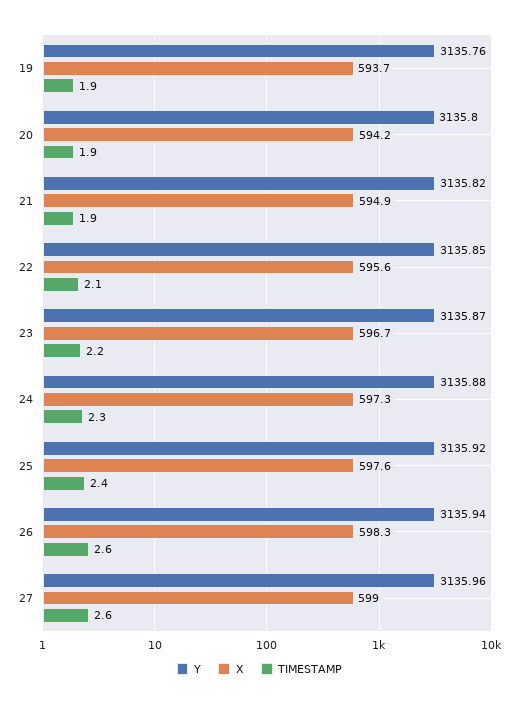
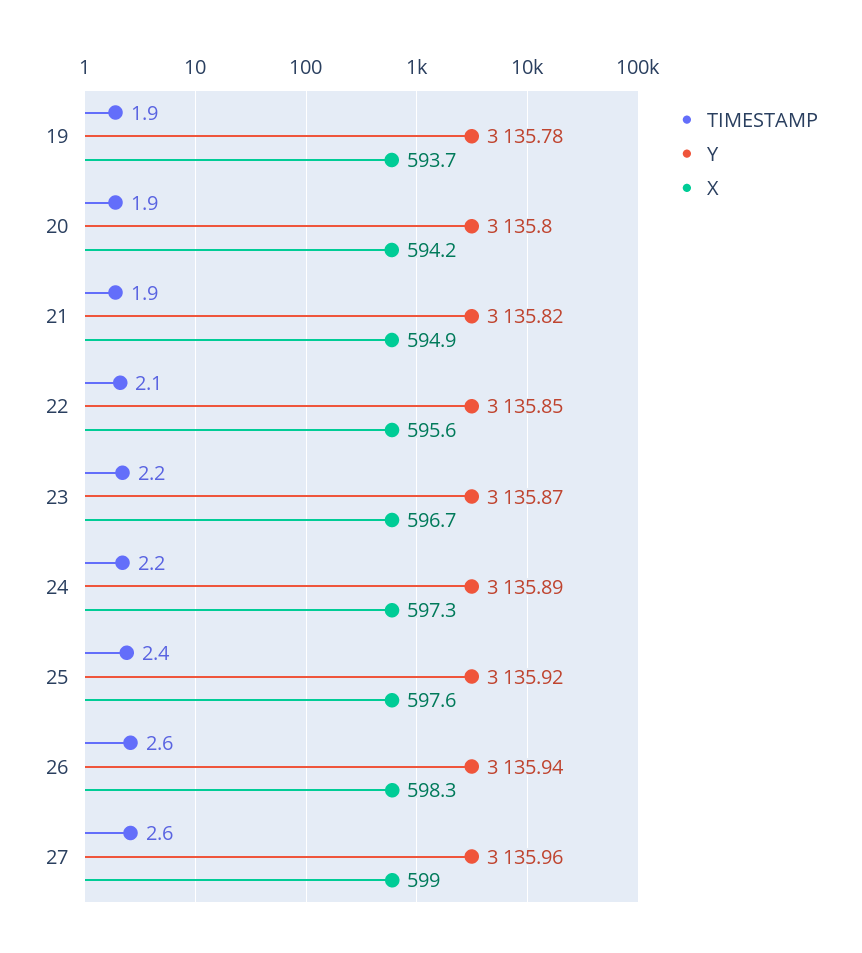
Y, 19: 3135.76 -> 3135.78
Y, 24: 3135.88 -> 3135.89
TIMESTAMP, 24: 2.3 -> 2.2

